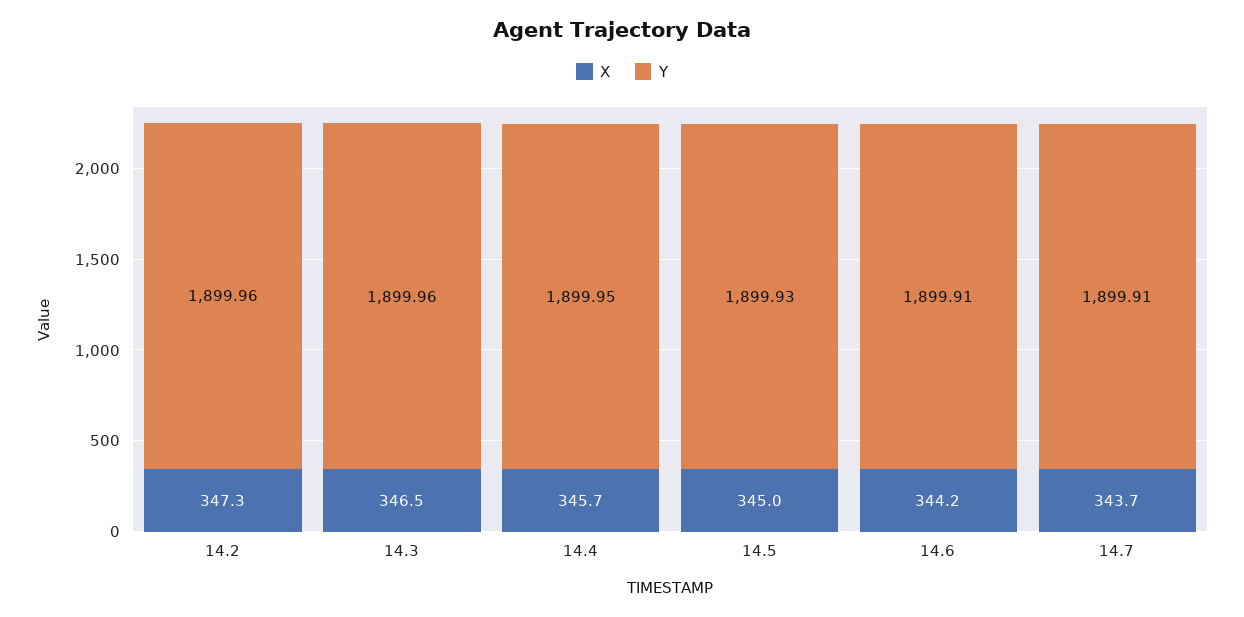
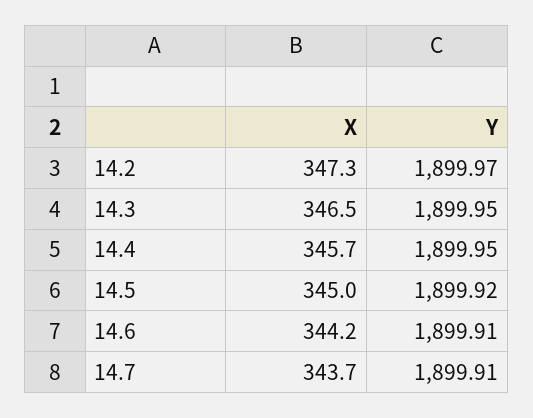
Y, 14.2: 1899.96 -> 1899.97
Y, 14.3: 1899.96 -> 1899.95
Y, 14.5: 1899.93 -> 1899.92

